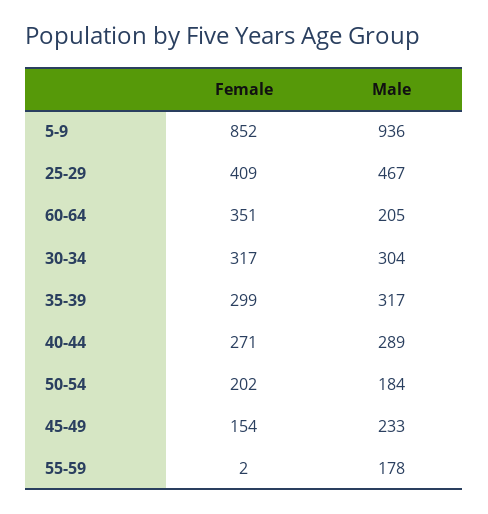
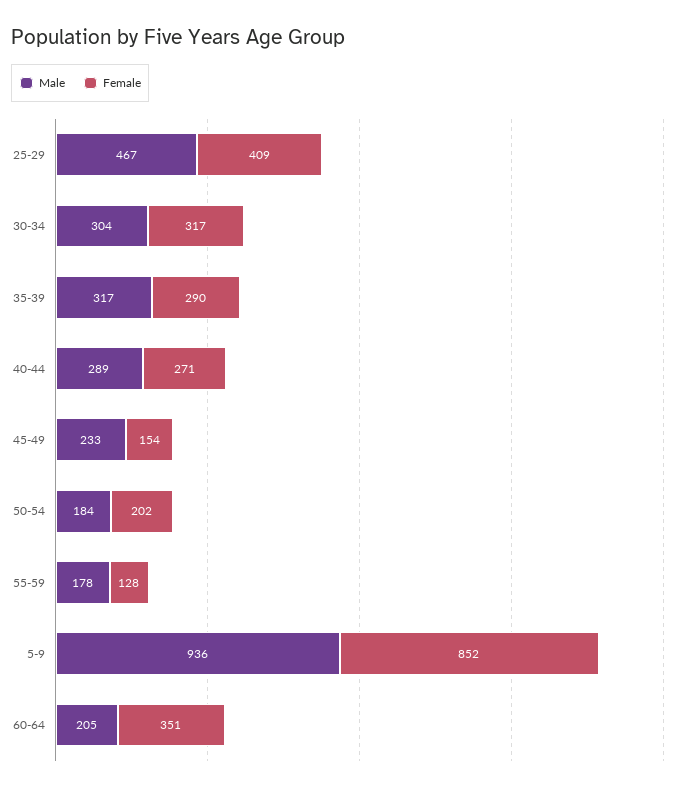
Female, 35-39: 299 -> 290
Female, 55-59: 2 -> 128

